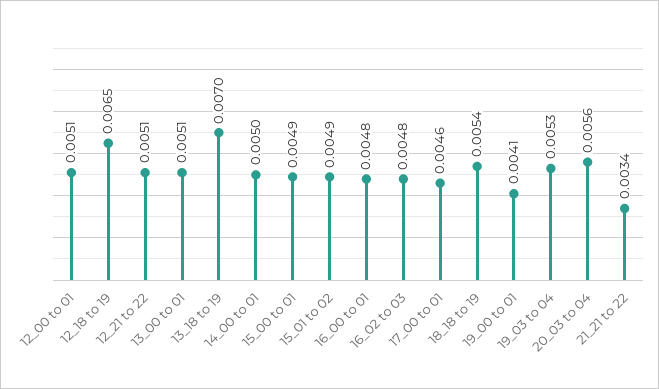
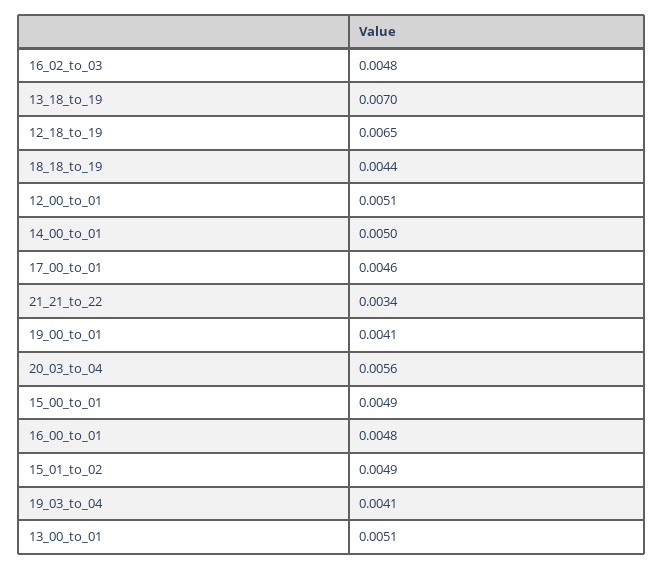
12_21 to 22: 0.0051 -> none
18_18 to 19: 0.0054 -> 0.0044
19_03 to 04: 0.0053 -> 0.0041

